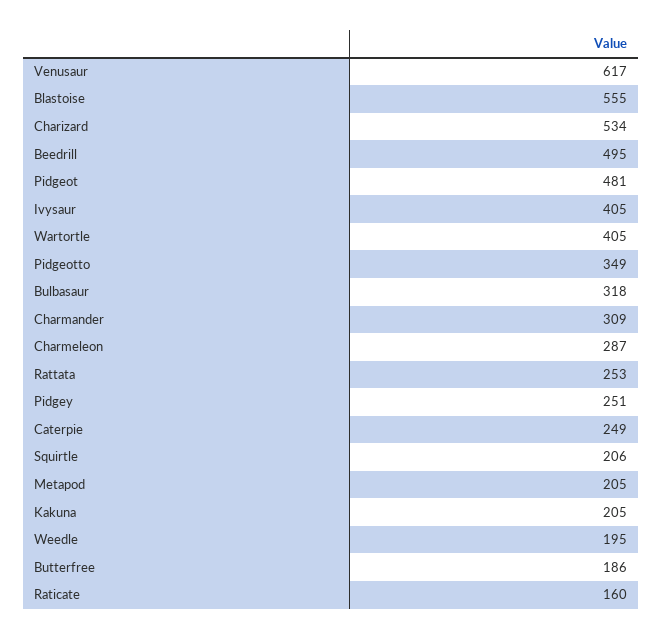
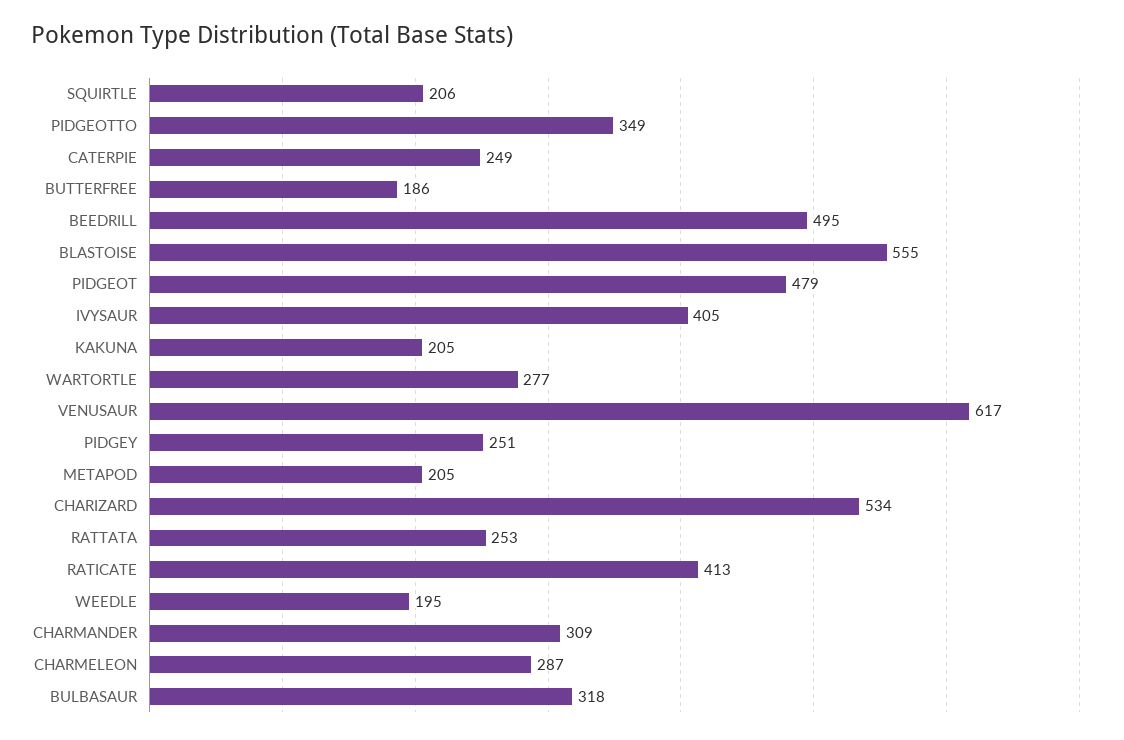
Pidgeot: 481 -> 479
Wartortle: 405 -> 277
Raticate: 160 -> 413

